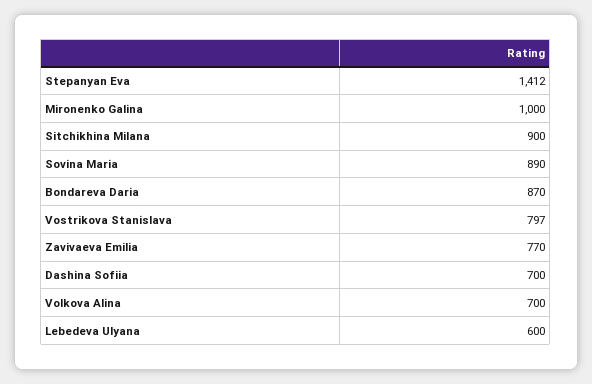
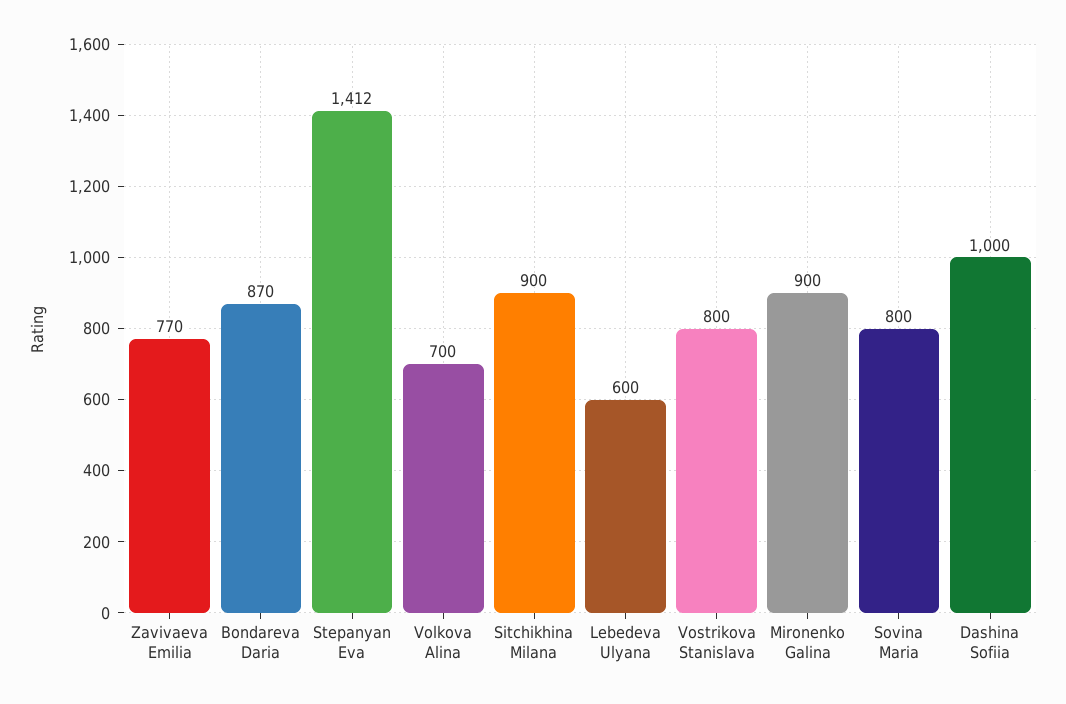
Mironenko Galina: 1000 -> 900
Sovina Maria: 890 -> 800
Vostrikova Stanislava: 797 -> 800
Dashina Sofiia: 700 -> 1000

